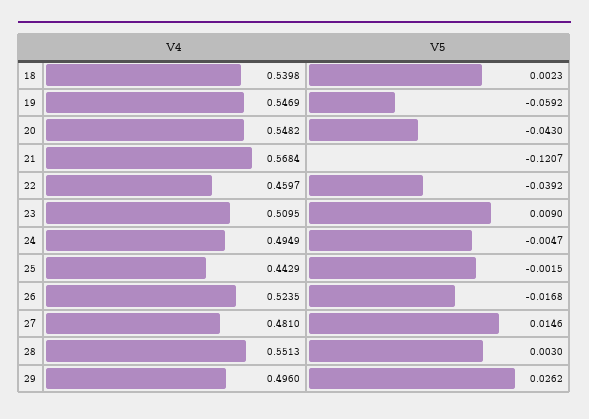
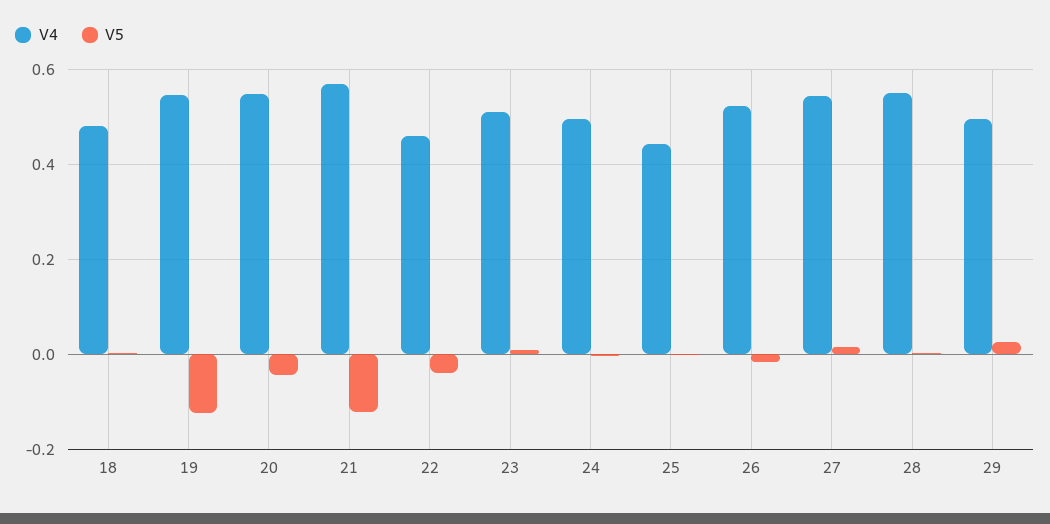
V4, 18: 0.5398 -> 0.48
V5, 19: -0.0592 -> -0.12
V4, 27: 0.481 -> 0.54

